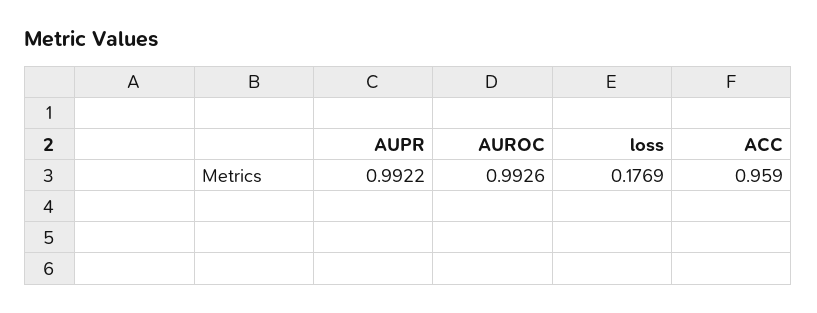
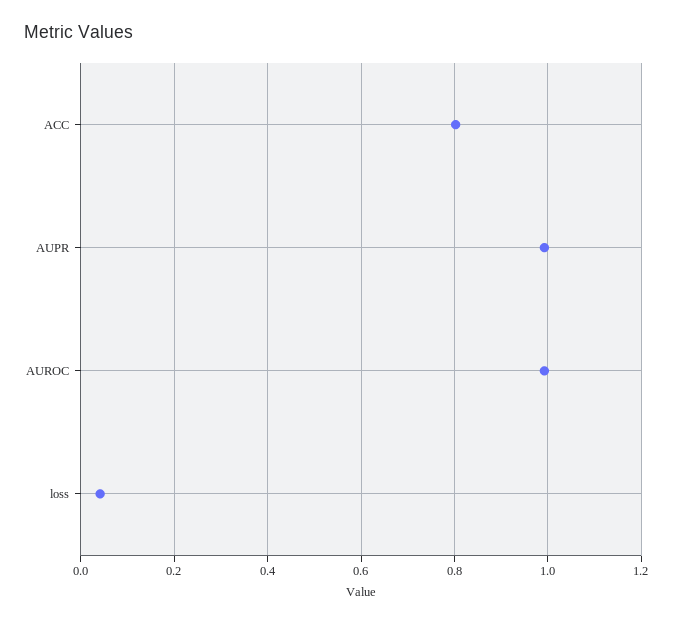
loss: 0.1769 -> 0.04
ACC: 0.959 -> 0.8

